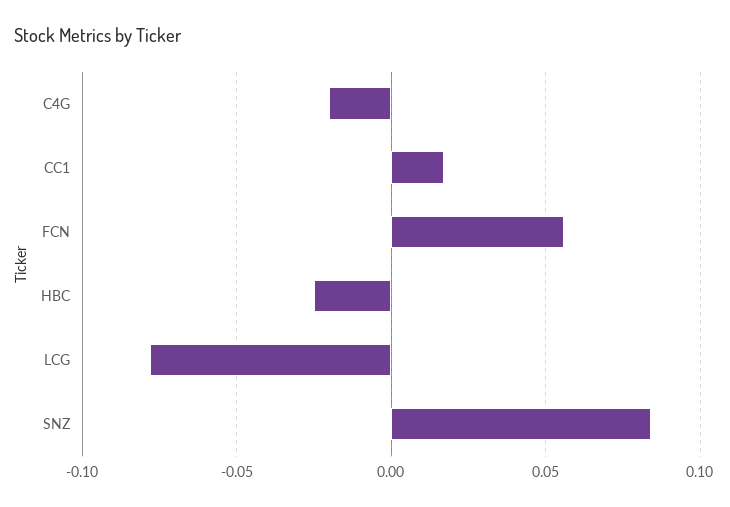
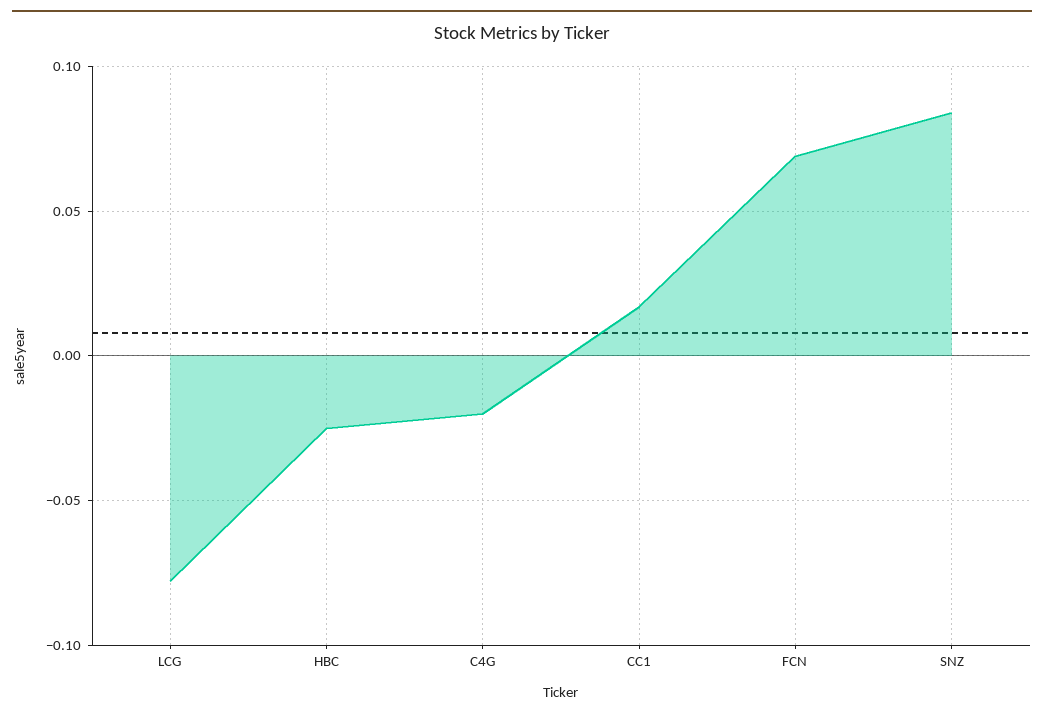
FCN: 0.055 -> 0.07

